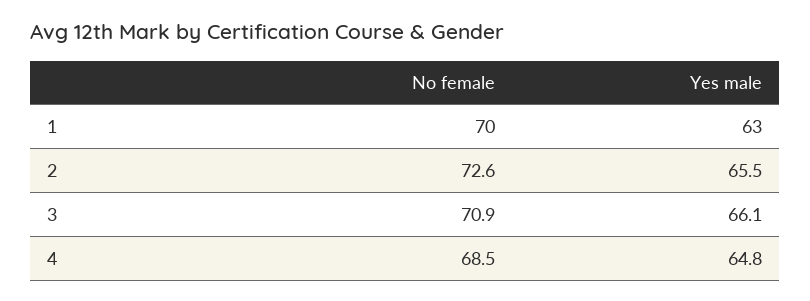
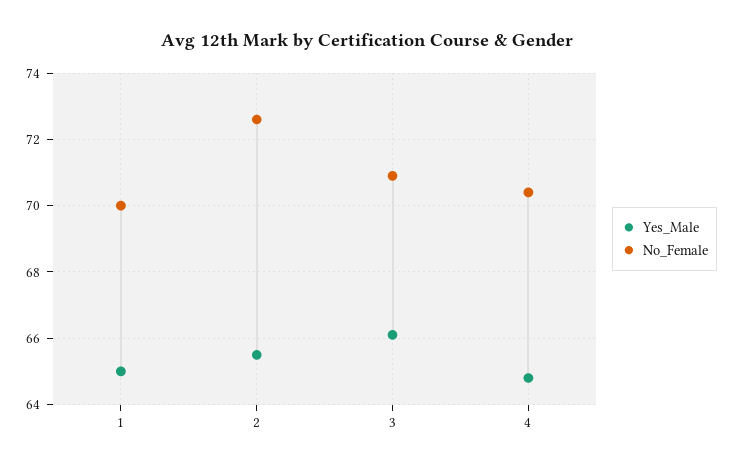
Yes male, 1: 63 -> 65
No female, 4: 68.5 -> 70.5

